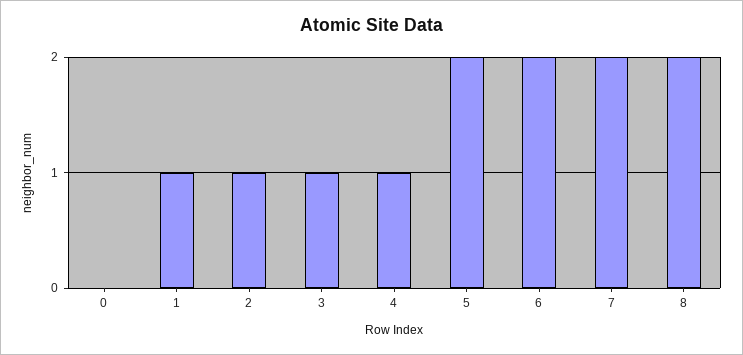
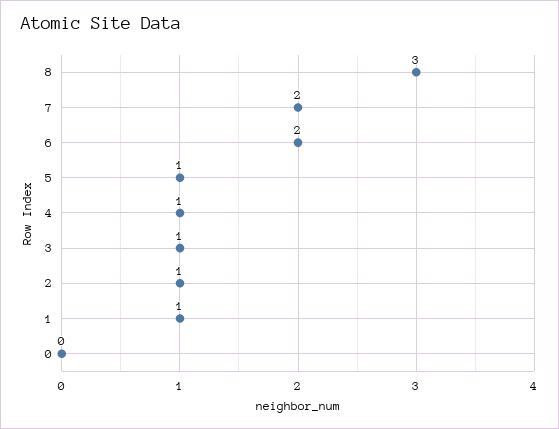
5: 2 -> 1
8: 2 -> 3

